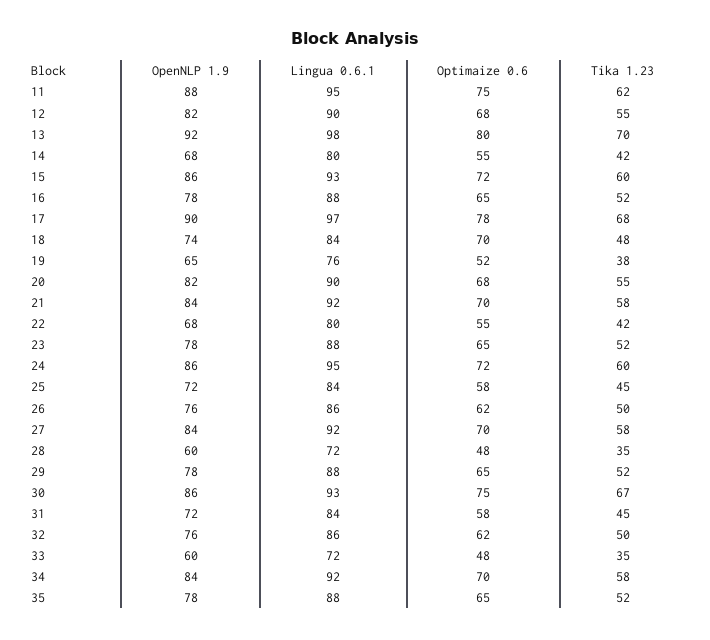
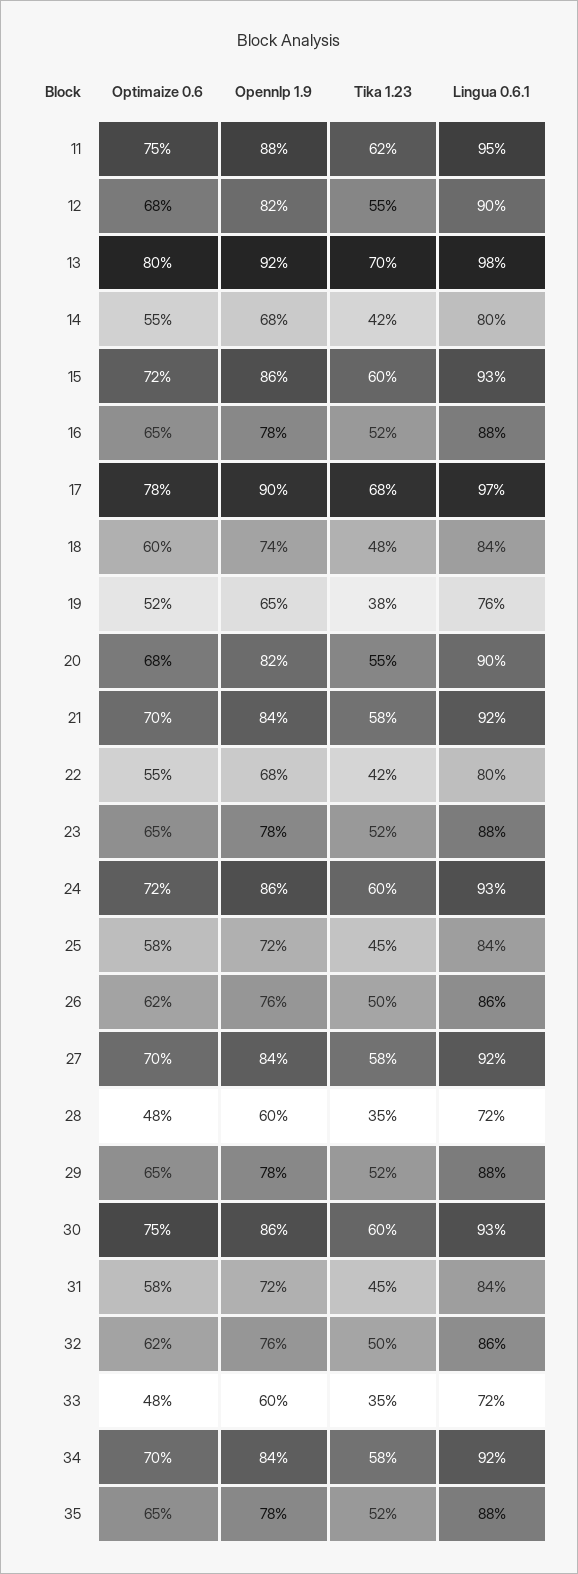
Optimaize 0.6, 18: 70 -> 60
Lingua 0.6.1, 24: 95 -> 93
Tika 1.23, 30: 67 -> 60

